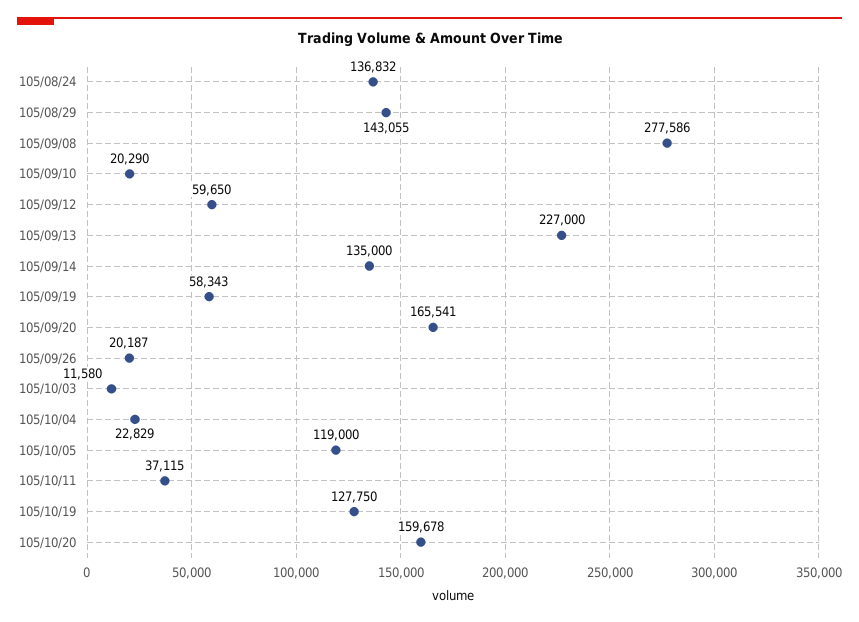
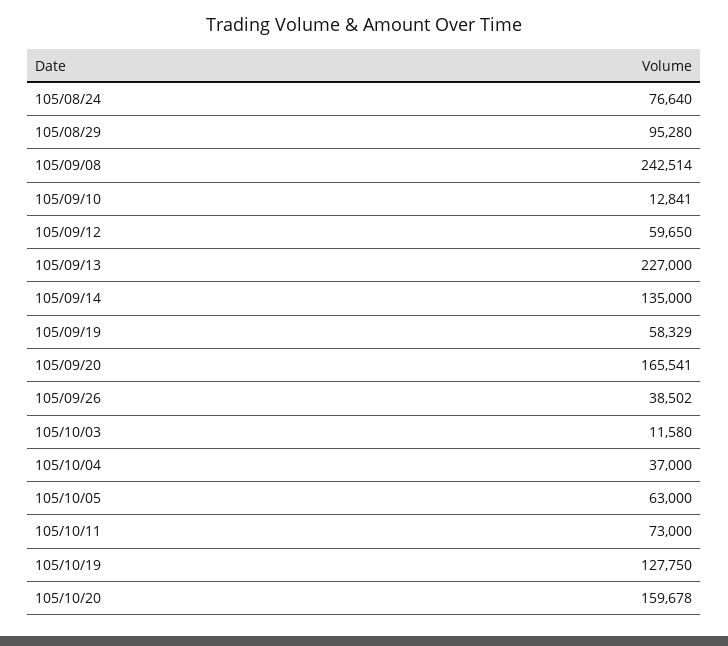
105/08/24: 136832 -> 76640
105/08/29: 143055 -> 95280
105/09/08: 277586 -> 242514
105/09/10: 20290 -> 12841
105/09/19: 58343 -> 58329
105/09/26: 20187 -> 38502
105/10/04: 22829 -> 37000
105/10/05: 119000 -> 63000
105/10/11: 37115 -> 73000

